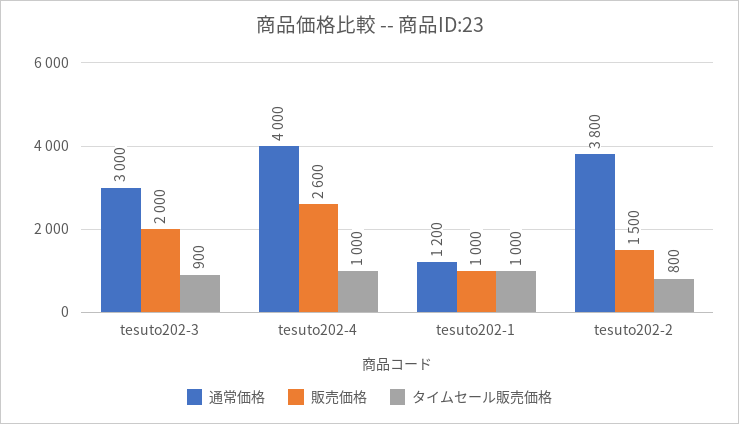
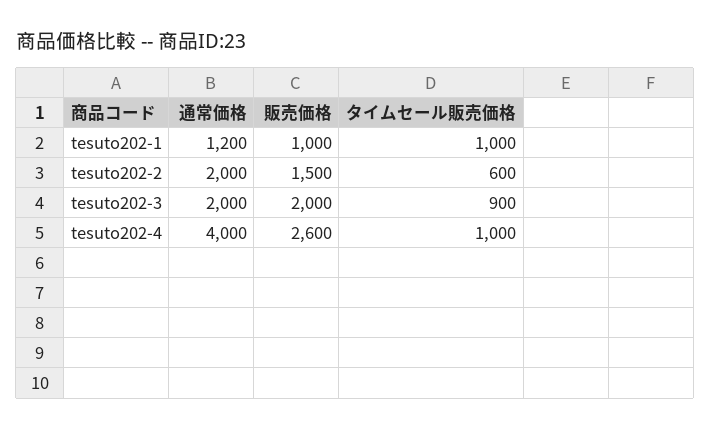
通常価格, tesuto202-3: 3000 -> 2000
通常価格, tesuto202-2: 3800 -> 2000
タイムセール販売価格, tesuto202-2: 800 -> 600

